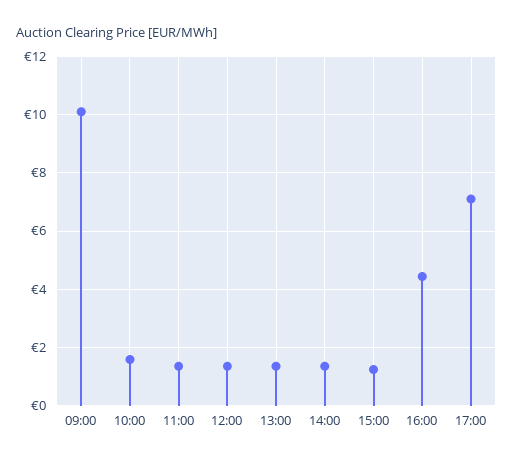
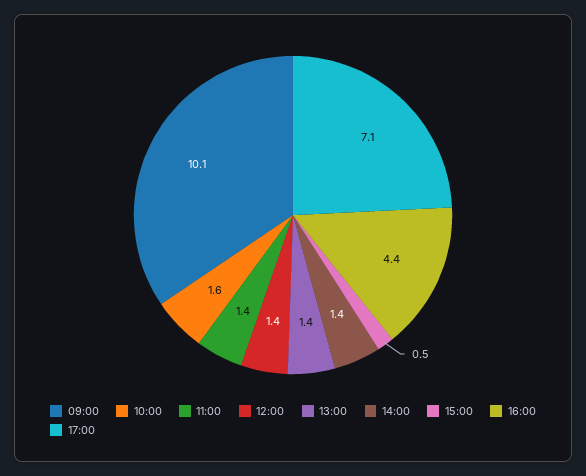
15:00: 1.25 -> 0.5

